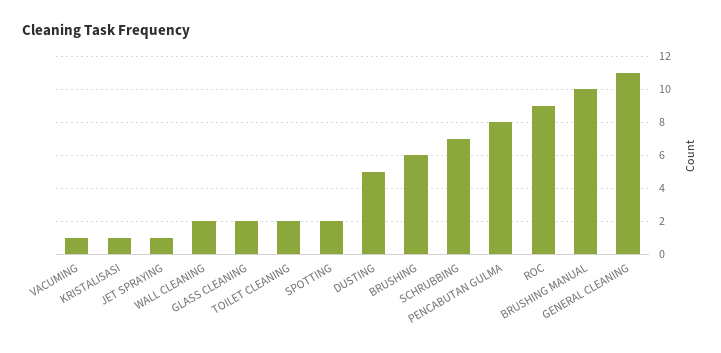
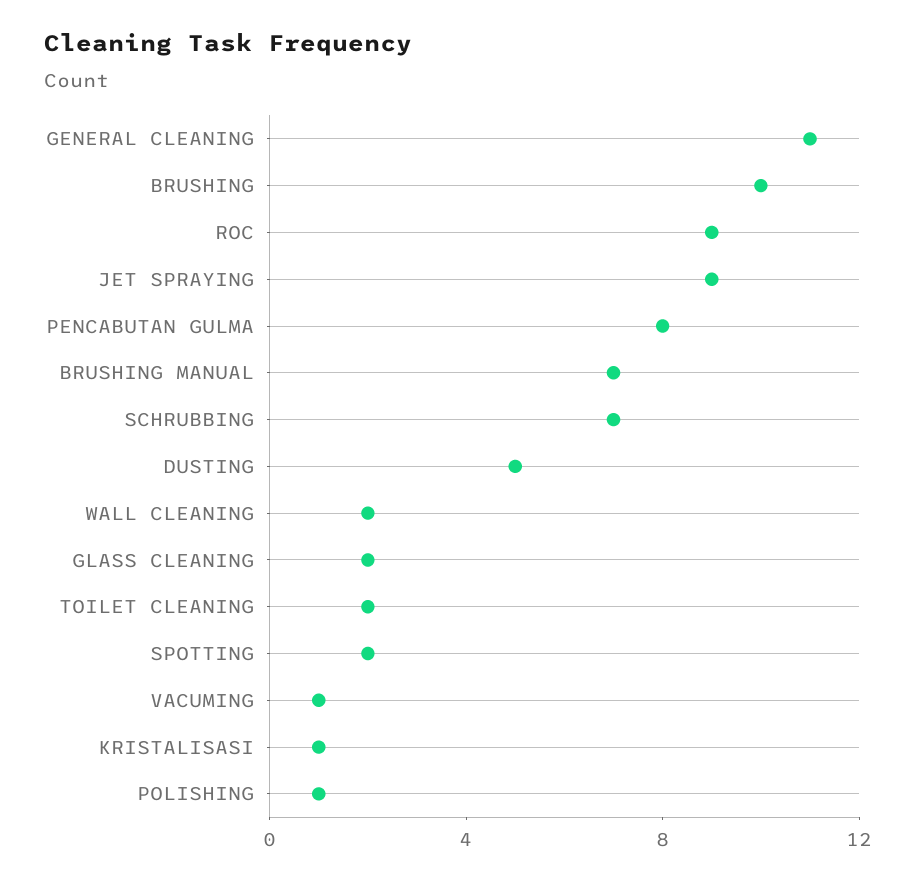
JET SPRAYING: 1 -> 9
BRUSHING: 6 -> 10
BRUSHING MANUAL: 10 -> 7
POLISHING: none -> 1

